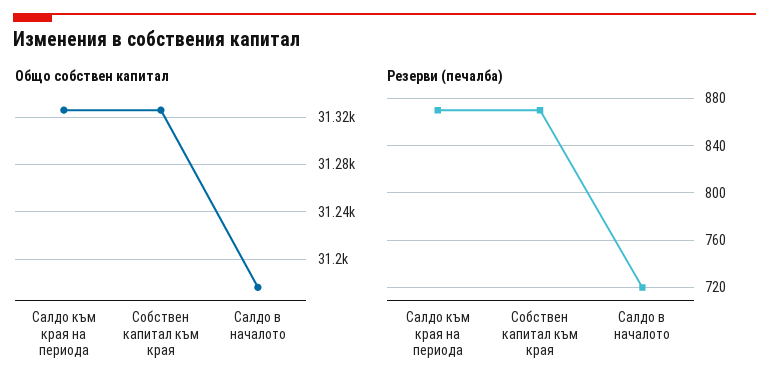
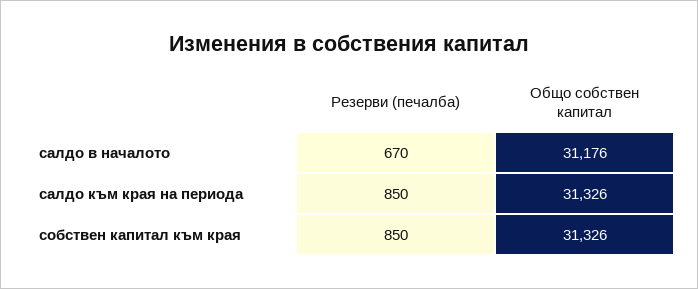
Резерви (печалба), Салдо към края на периода: 870 -> 850
Резерви (печалба), Собствен капитал към края: 870 -> 850
Резерви (печалба), Салдо в началото: 720 -> 670

